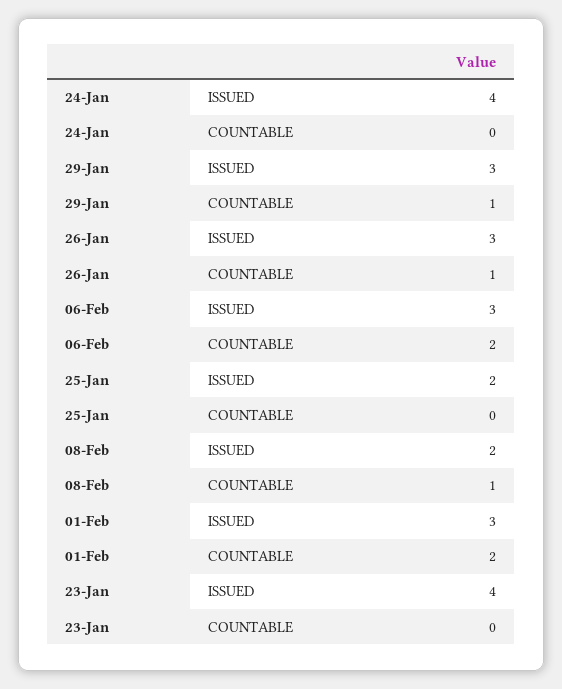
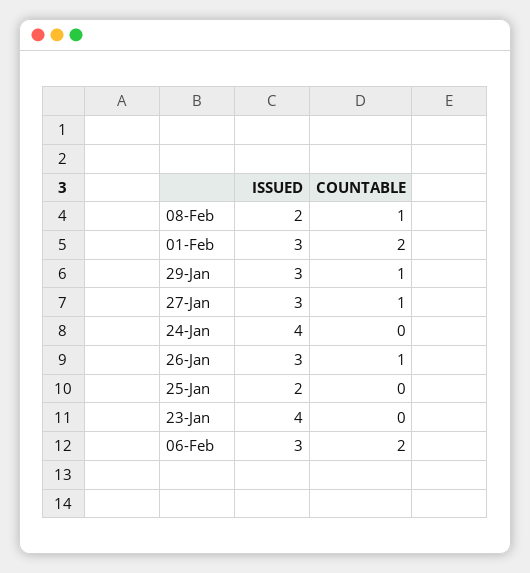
27-Jan, ISSUED: none -> 3
27-Jan, COUNTABLE: none -> 1

